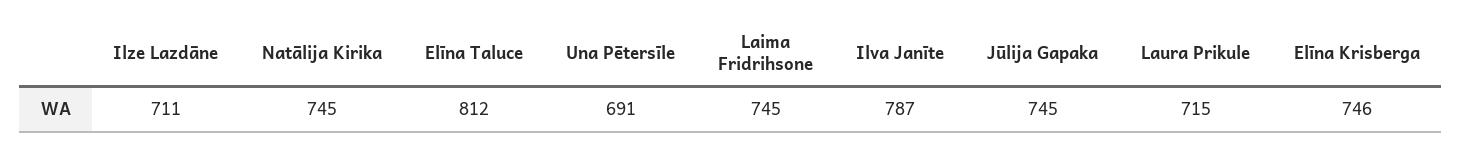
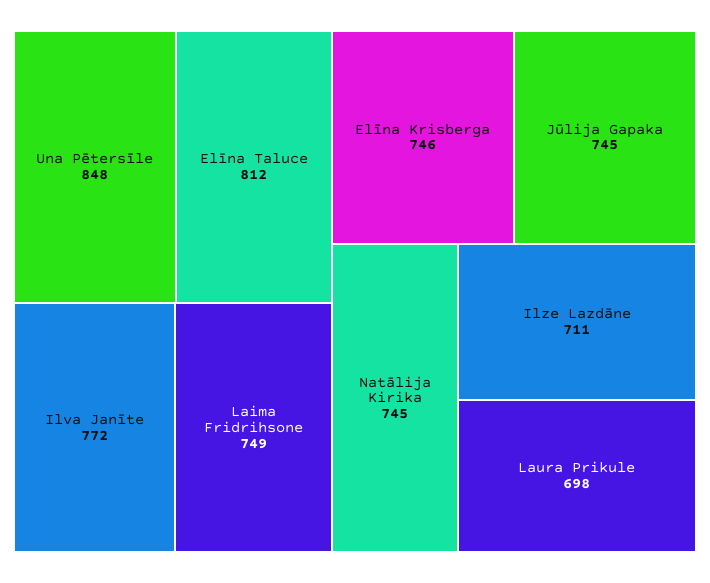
Una Pētersīle: 691 -> 848
Laima Fridrihsone: 745 -> 749
Ilva Janīte: 787 -> 772
Laura Prikule: 715 -> 698

